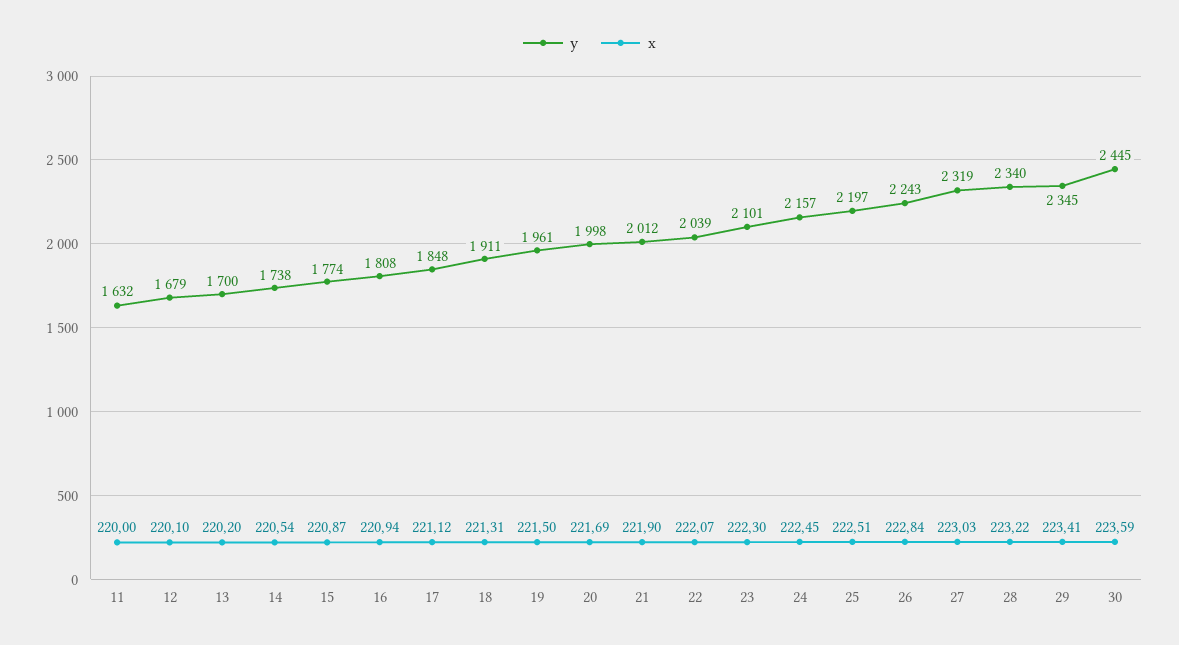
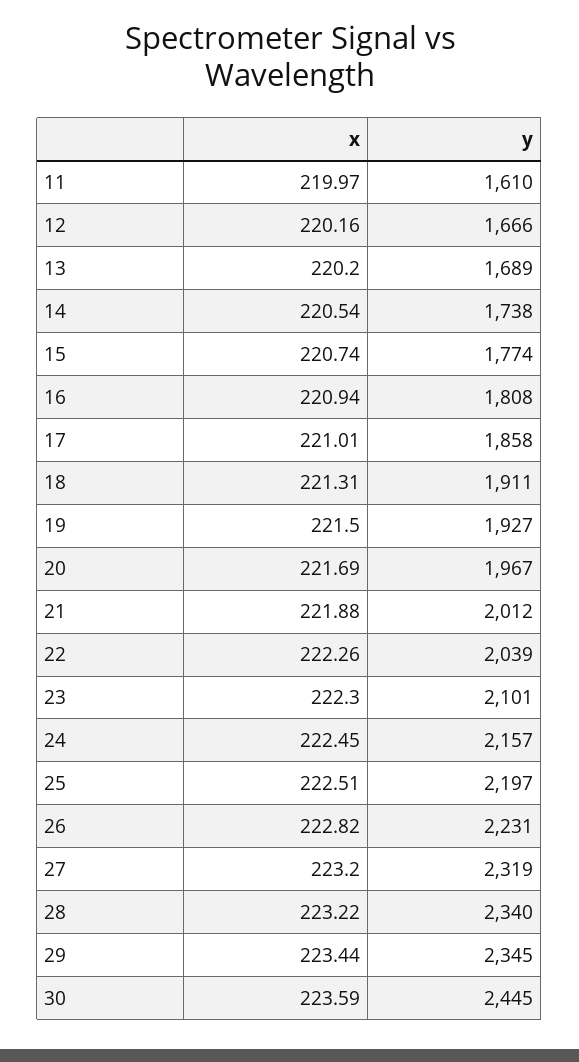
y, 11: 1632 -> 1610
x, 11: 220 -> 219.97
y, 12: 1679 -> 1666
x, 12: 220.1 -> 220.16
y, 13: 1700 -> 1689
x, 15: 220.87 -> 220.74
y, 17: 1848 -> 1858
x, 17: 221.12 -> 221.01
y, 19: 1961 -> 1927
y, 20: 1998 -> 1967
x, 21: 221.9 -> 221.88
x, 22: 222.07 -> 222.26
y, 26: 2243 -> 2231
x, 26: 222.84 -> 222.82
x, 27: 223.03 -> 223.2
x, 29: 223.41 -> 223.44

